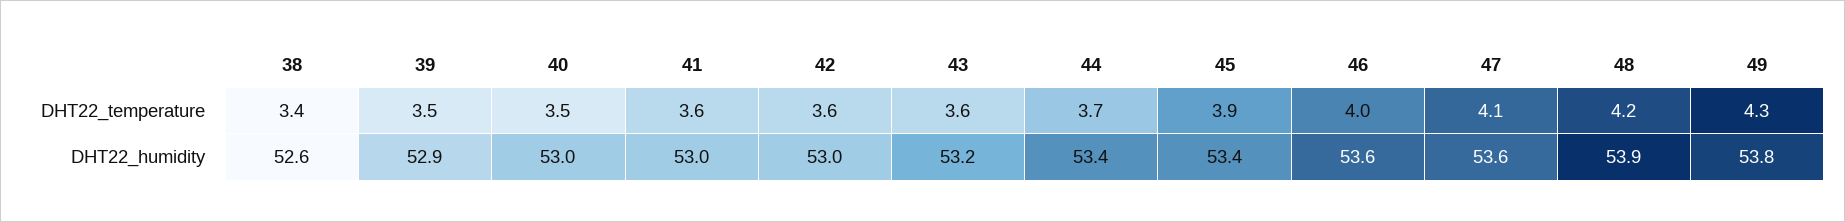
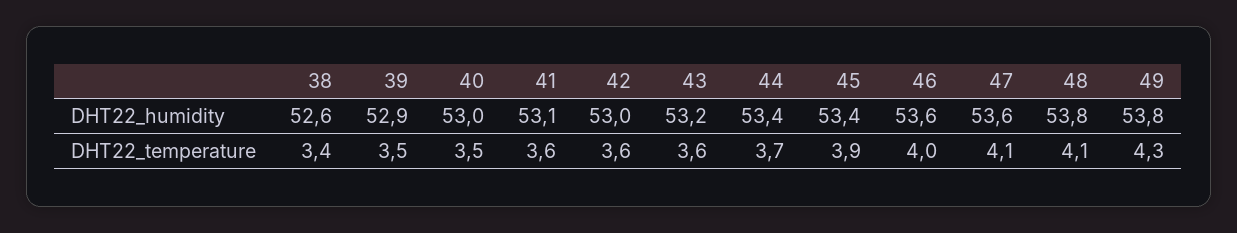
48, DHT22_temperature: 4.2 -> 4.1
41, DHT22_humidity: 53 -> 53.1
48, DHT22_humidity: 53.9 -> 53.8

